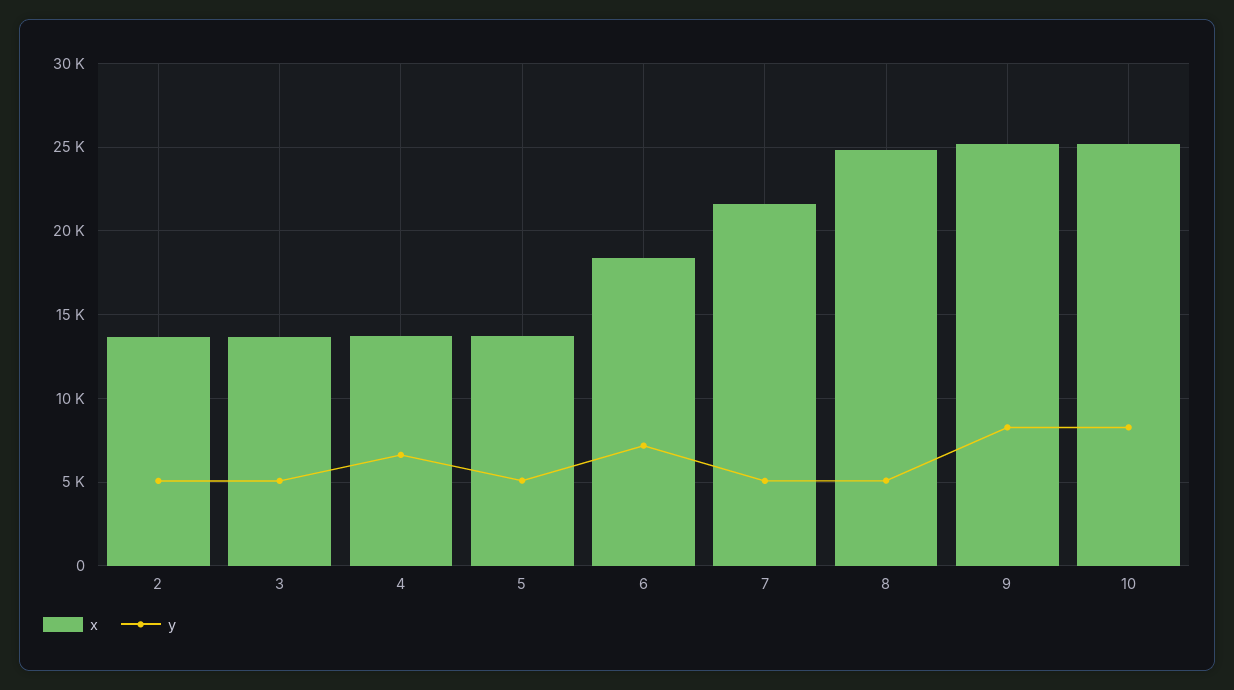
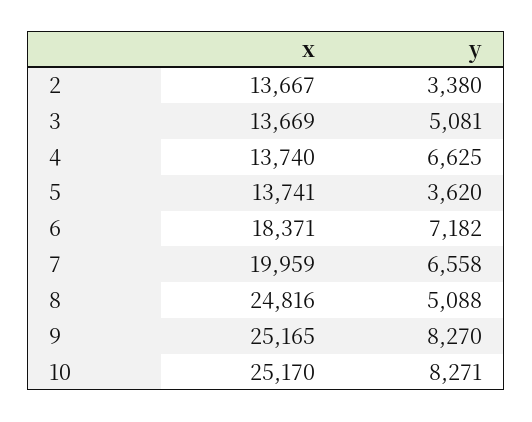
y, 2: 5000 -> 3380
y, 5: 5000 -> 3620
x, 7: 21500 -> 19959
y, 7: 5000 -> 6558

